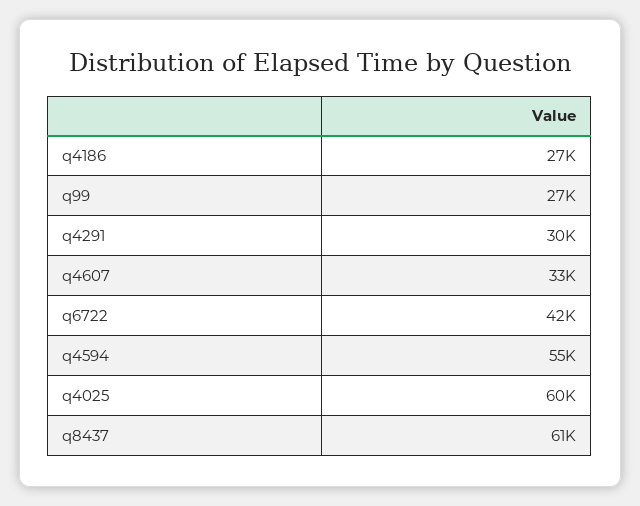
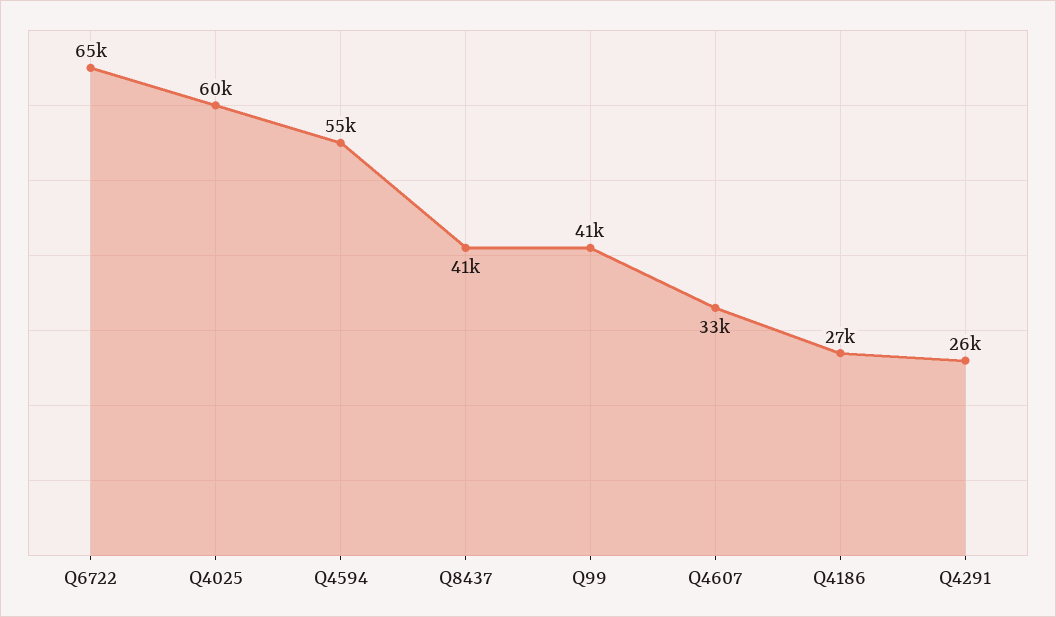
q99: 27000 -> 41000
q4291: 30000 -> 26000
q6722: 42000 -> 65000
q8437: 61000 -> 41000

